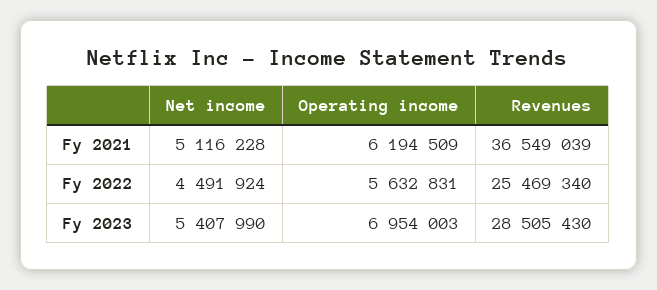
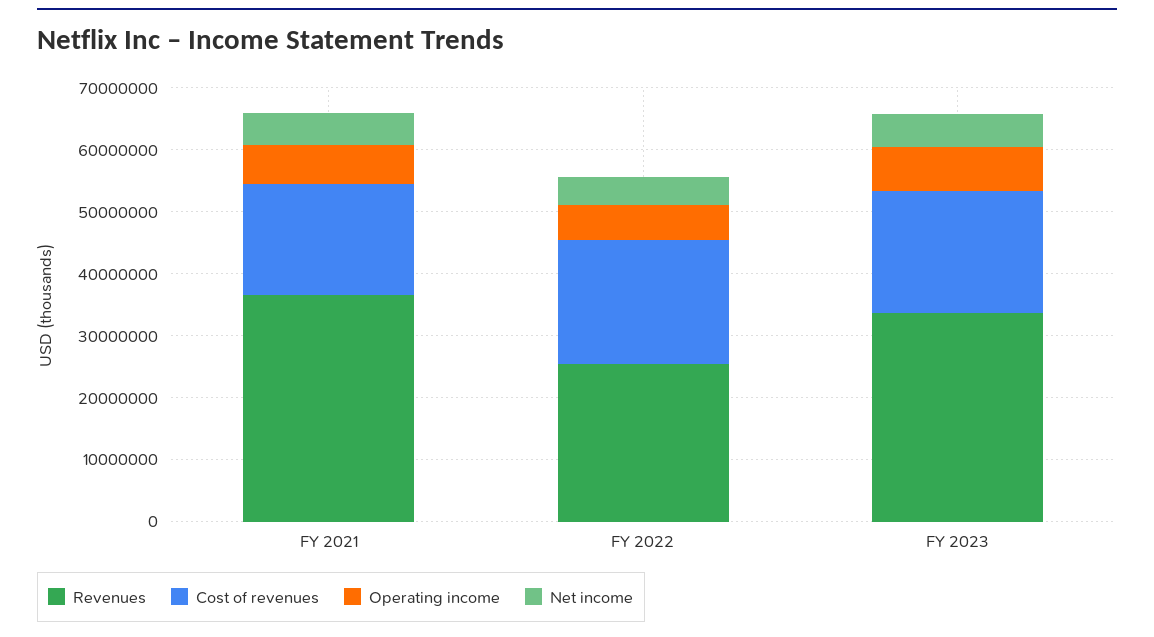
Revenues, Fy 2023: 28505430 -> 34000000
Cost of revenues, Fy 2021: none -> 18000000
Cost of revenues, Fy 2022: none -> 20000000
Cost of revenues, Fy 2023: none -> 20000000

